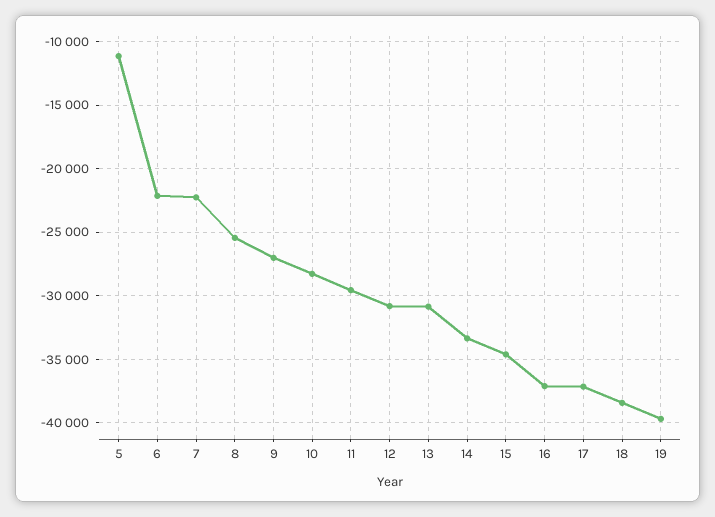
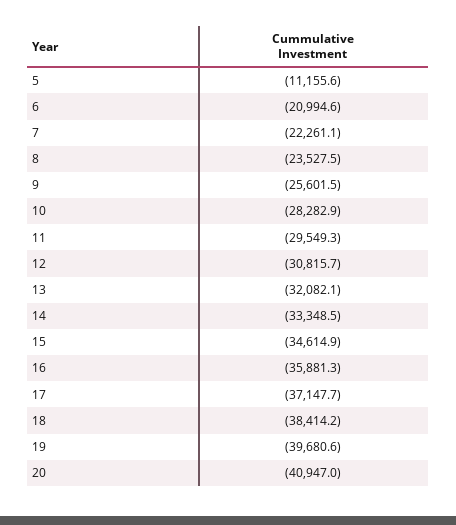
6: -22000 -> -20994.6
8: -25500 -> -23527.5
9: -27000 -> -25601.5
13: -31000 -> -32082.1
16: -37000 -> -35881.3
20: none -> -40947

